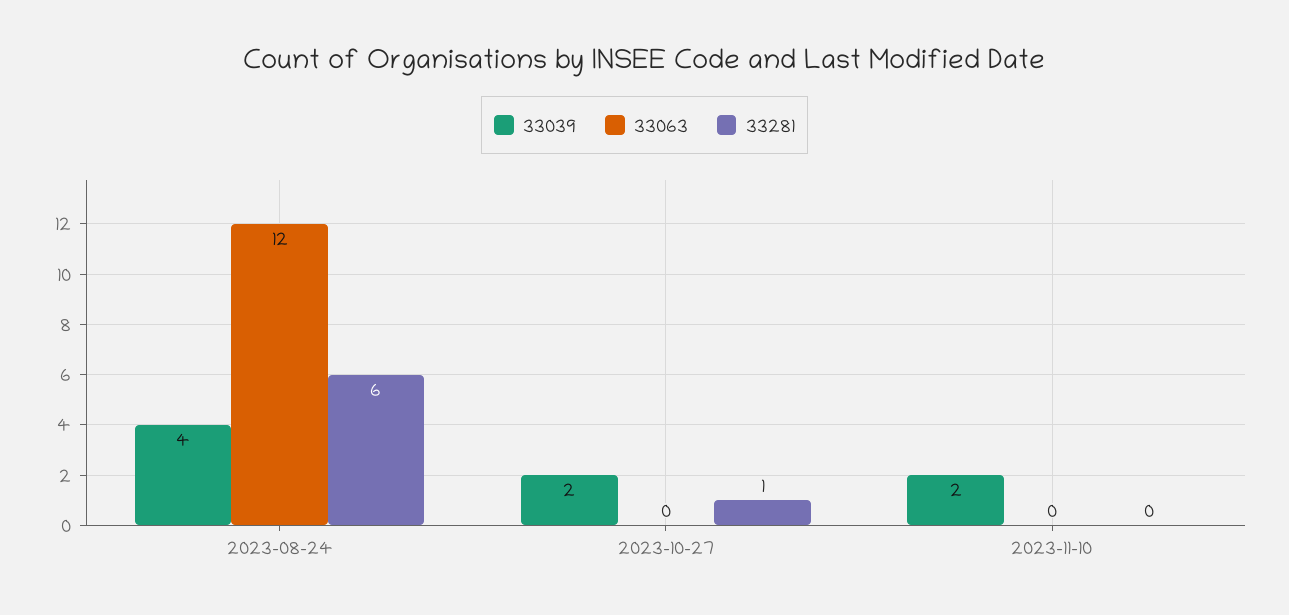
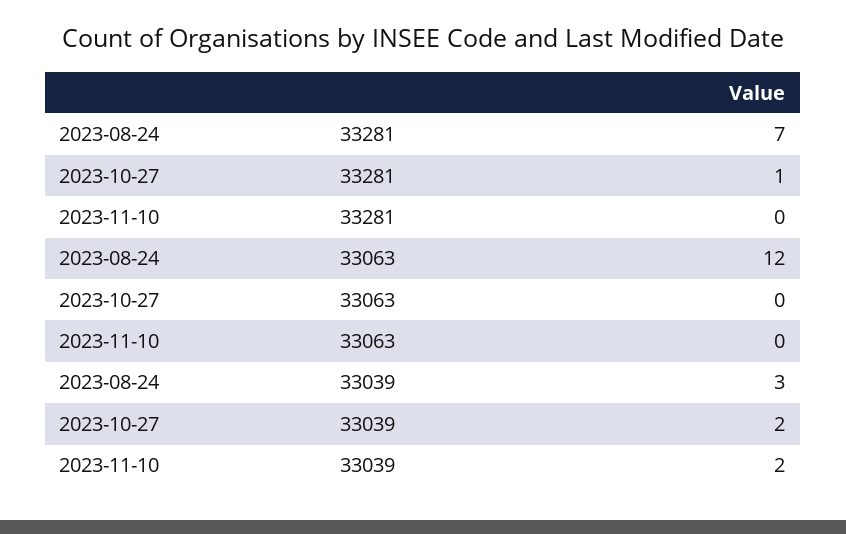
33039, 2023-08-24: 4 -> 3
33281, 2023-08-24: 6 -> 7

